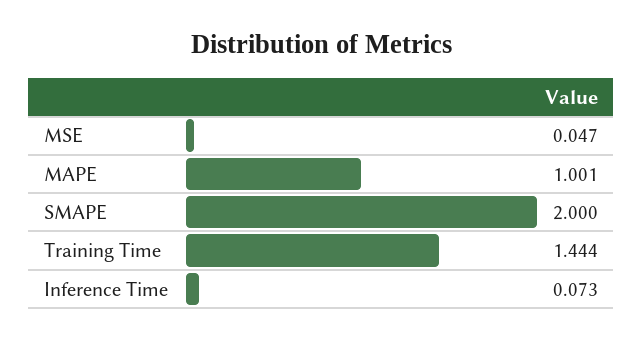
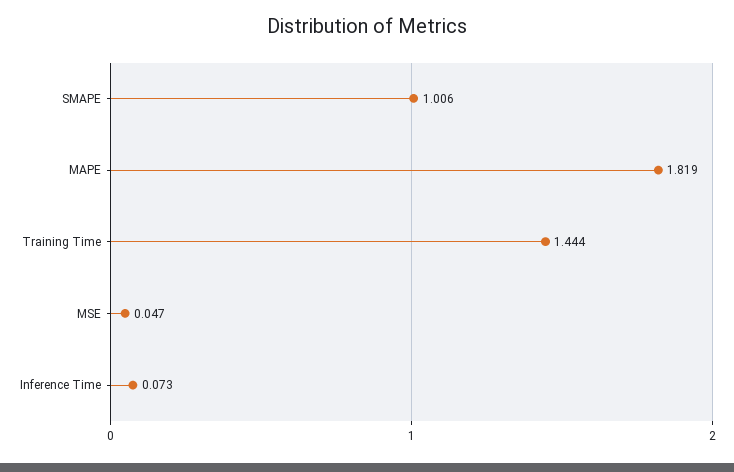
MAPE: 1.001 -> 1.819
SMAPE: 2 -> 1.006

